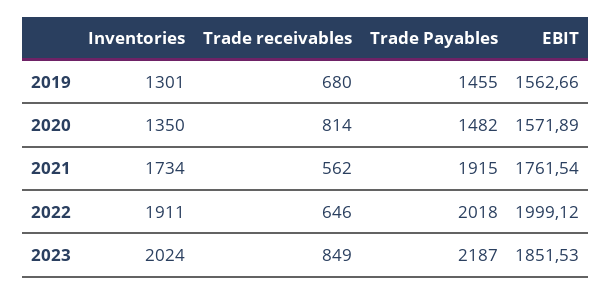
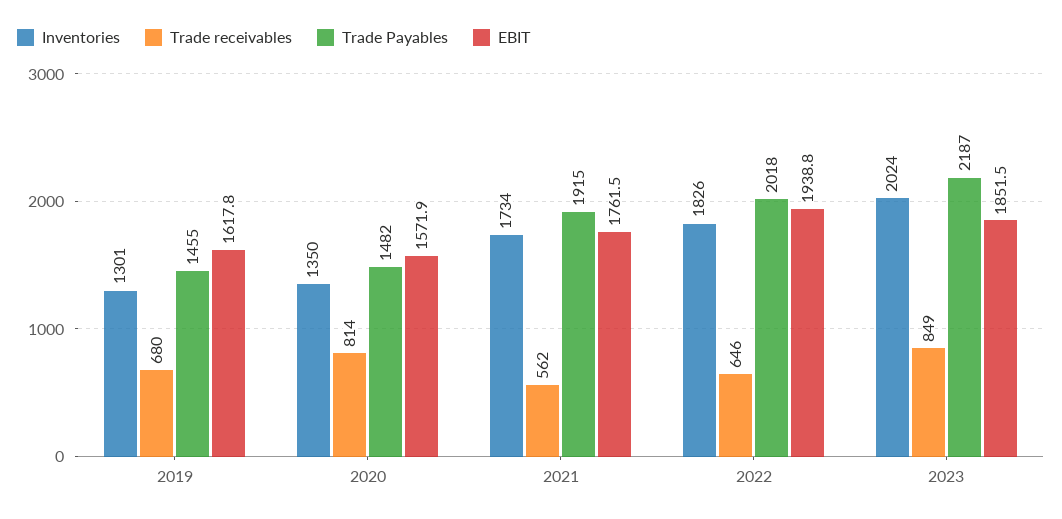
EBIT, 2019: 1562.66 -> 1617.8
Inventories, 2022: 1911 -> 1826
EBIT, 2022: 1999.12 -> 1938.8

